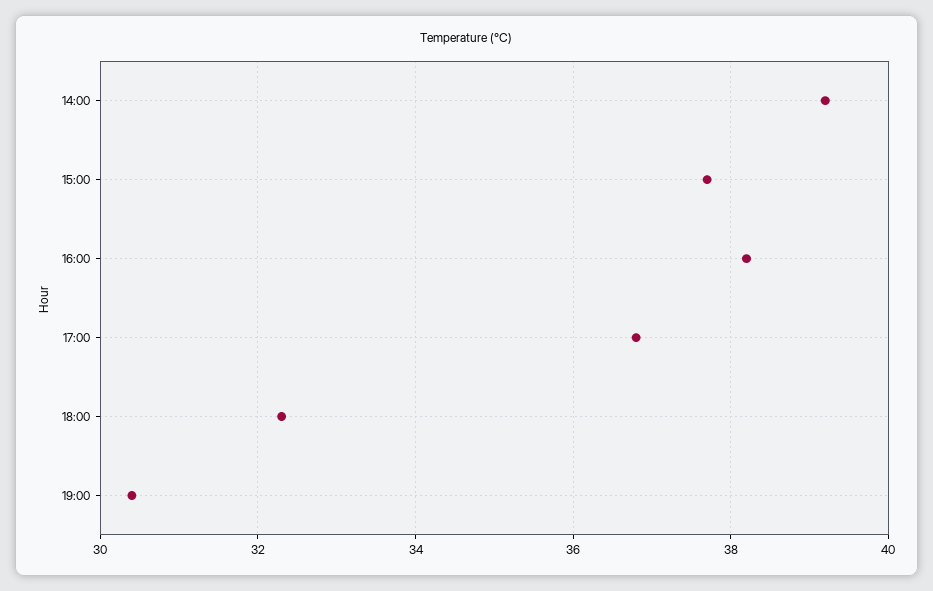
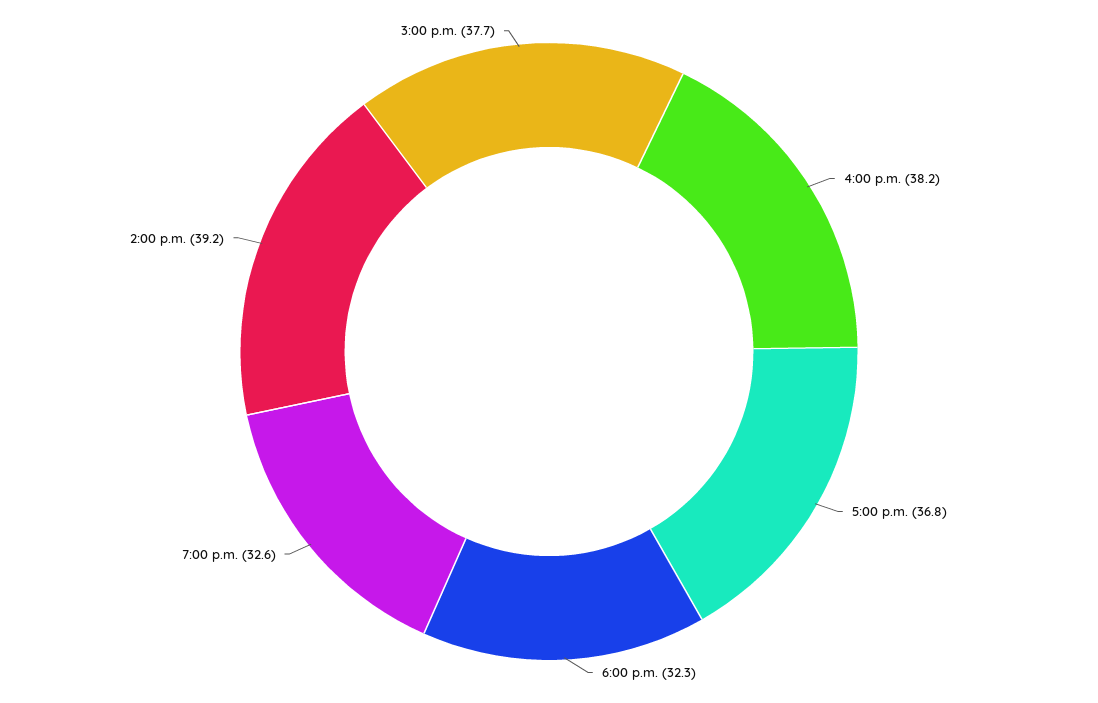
19:00: 30.5 -> 32.6

